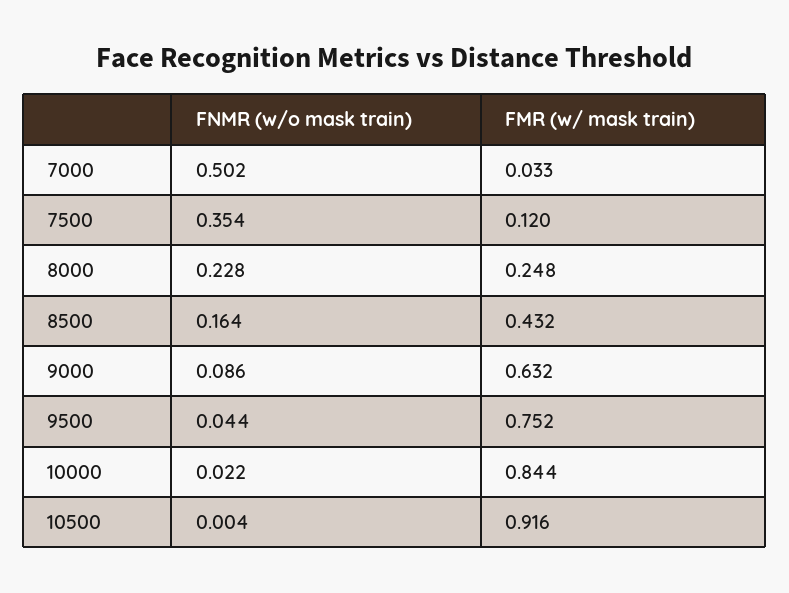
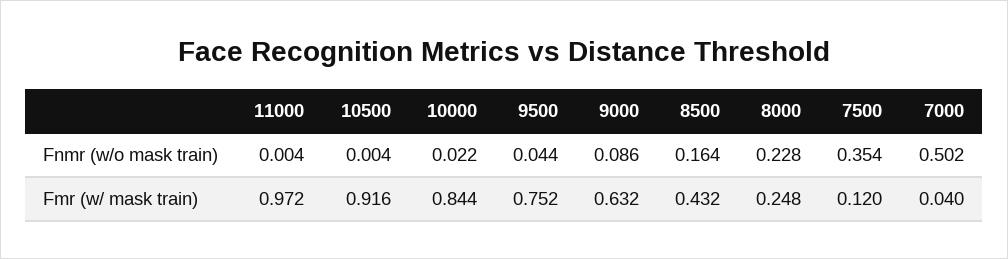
FMR (w/ mask train), 7000: 0.033 -> 0.04
FNMR (w/o mask train), 11000: none -> 0.004
FMR (w/ mask train), 11000: none -> 0.972

